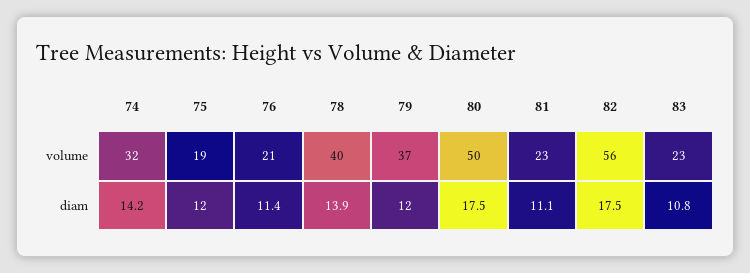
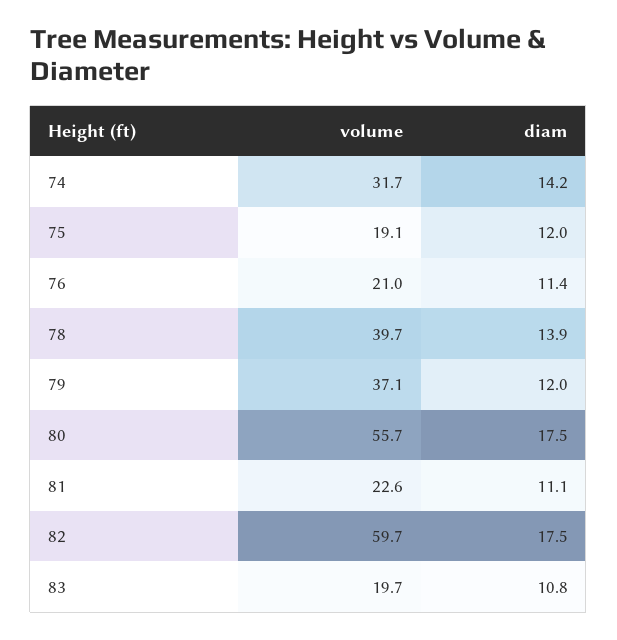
80, volume: 50 -> 55.7
82, volume: 56 -> 59.7
83, volume: 23 -> 19.7

